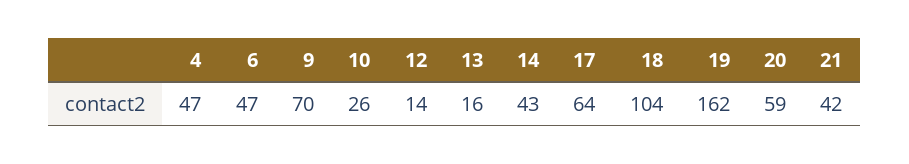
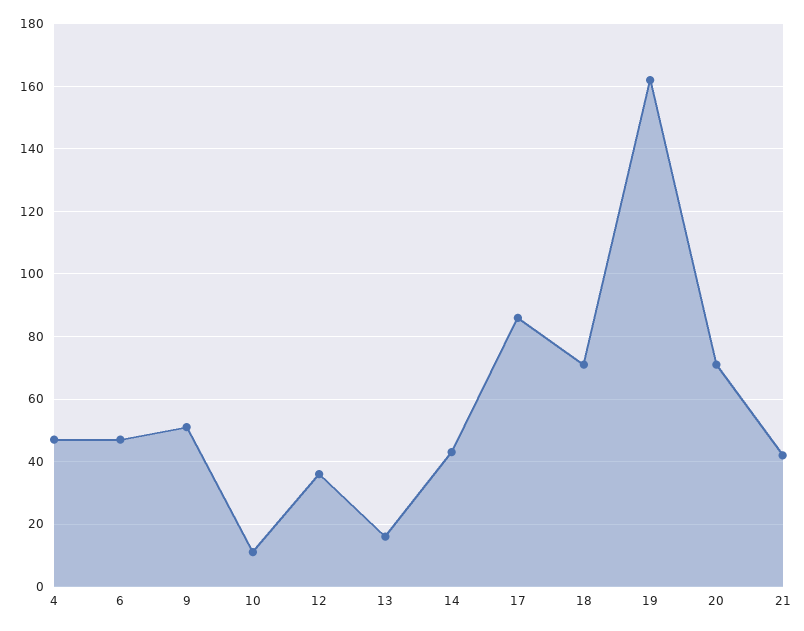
9: 70 -> 50
10: 26 -> 10
12: 14 -> 35
17: 64 -> 85
18: 104 -> 70
20: 59 -> 70

